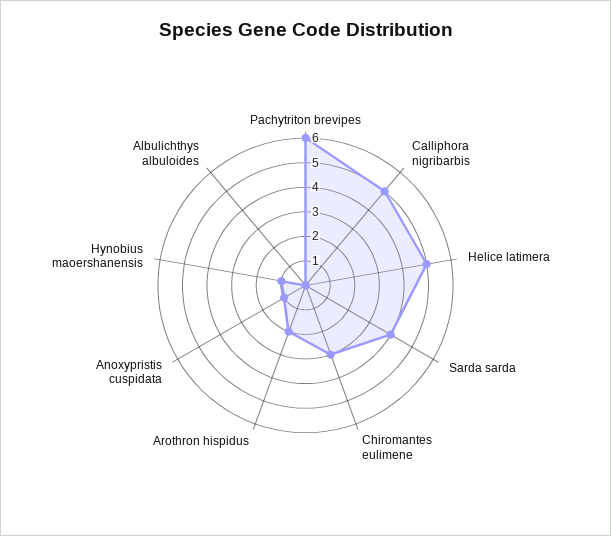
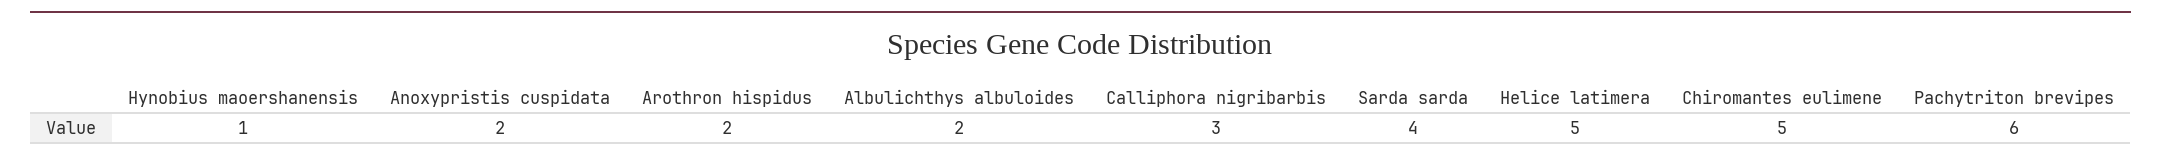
Calliphora nigribarbis: 5 -> 3
Chiromantes eulimene: 3 -> 5
Anoxypristis cuspidata: 1 -> 2
Albulichthys albuloides: 0 -> 2

